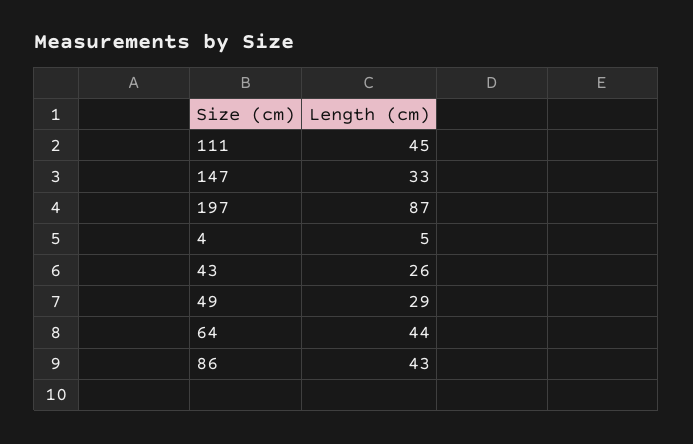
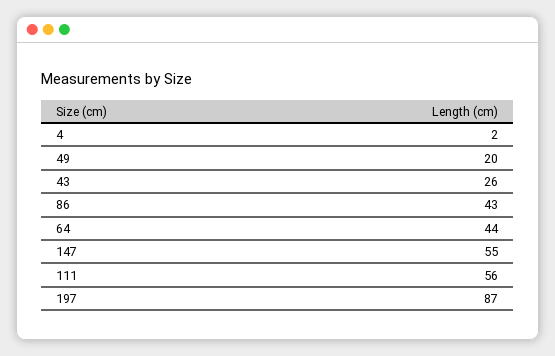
111: 45 -> 56
147: 33 -> 55
4: 5 -> 2
49: 29 -> 20

